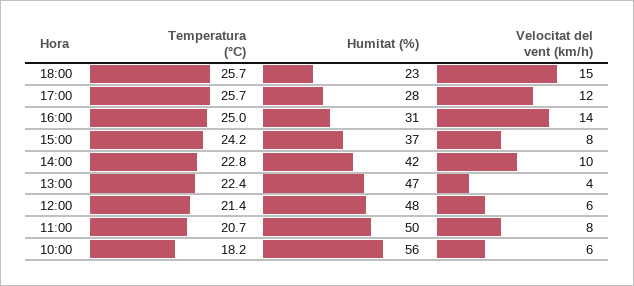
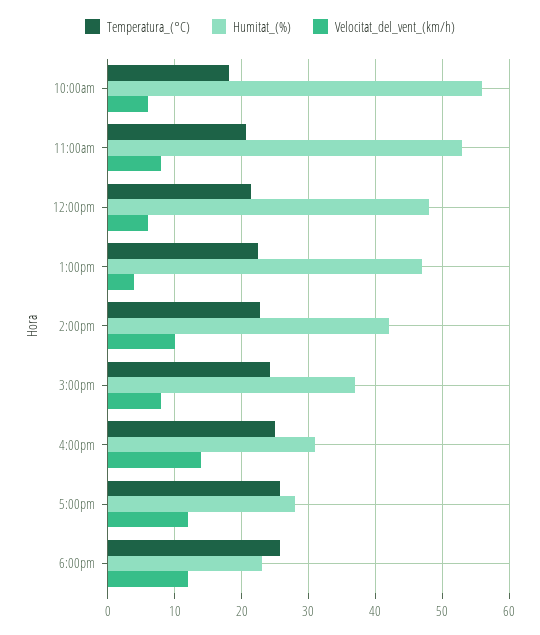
Velocitat del vent (km/h), 18:00: 15 -> 12
Humitat (%), 11:00: 50 -> 53

